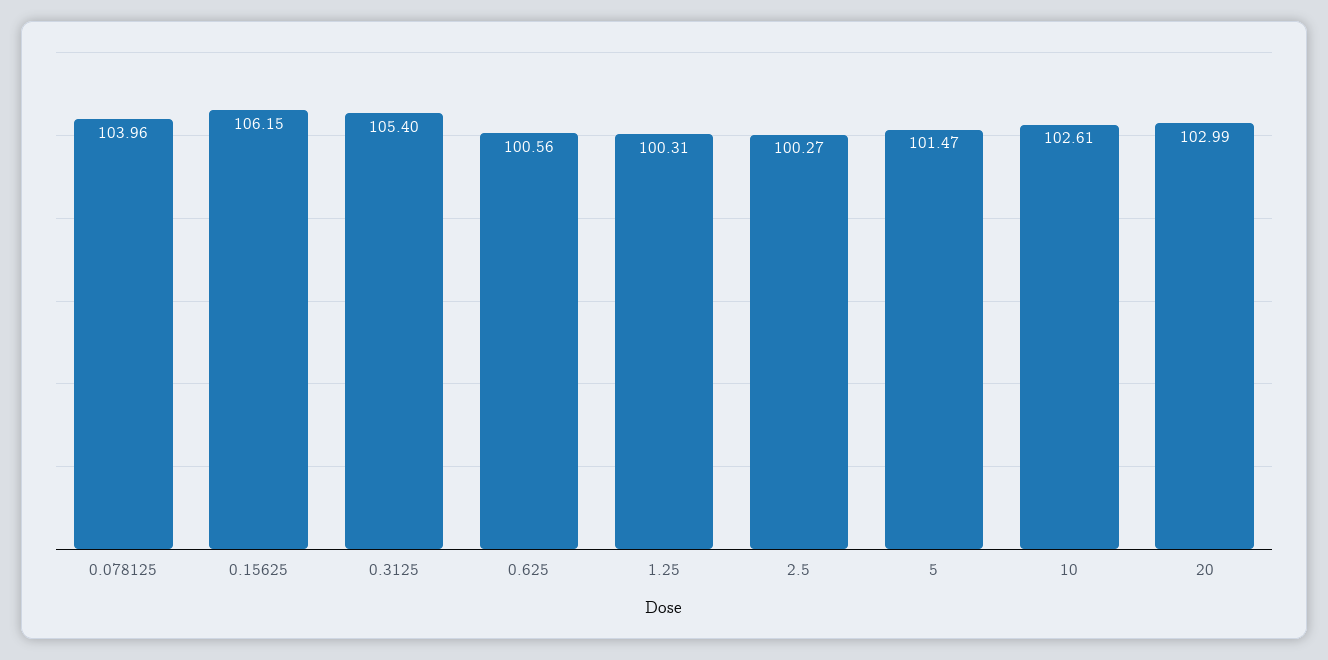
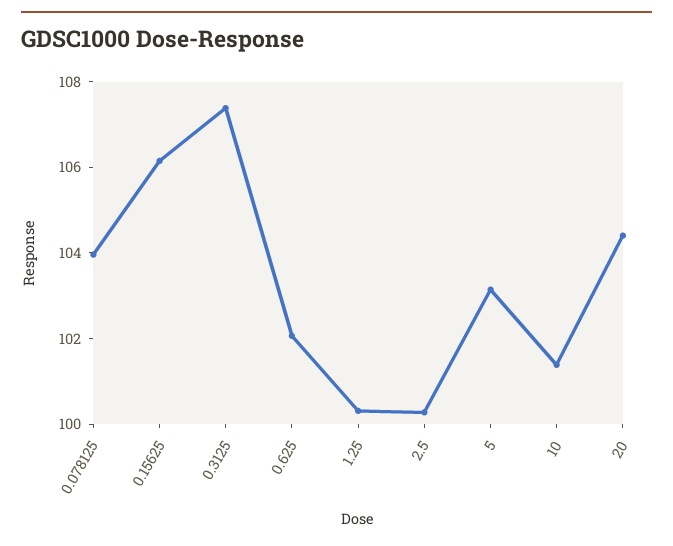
0.3125: 105.4 -> 107.5
0.625: 100.56 -> 102
5: 101.47 -> 103
10: 102.61 -> 101.5
20: 102.99 -> 104.5

